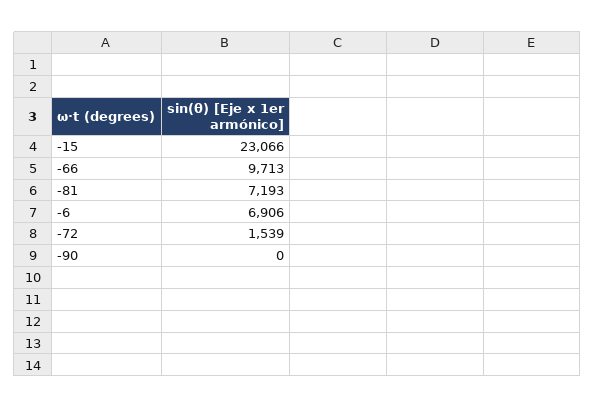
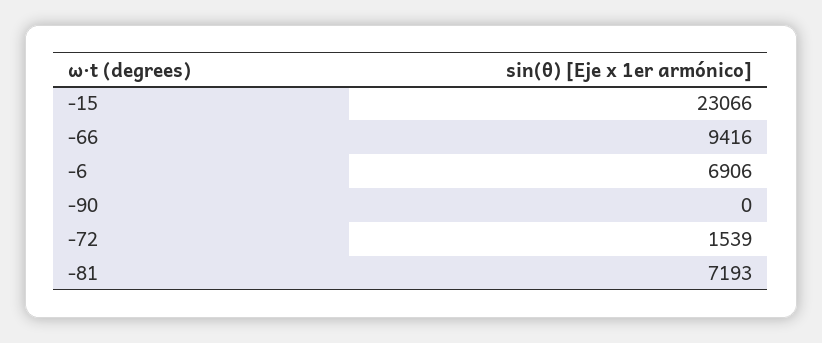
-66: 9713 -> 9416

